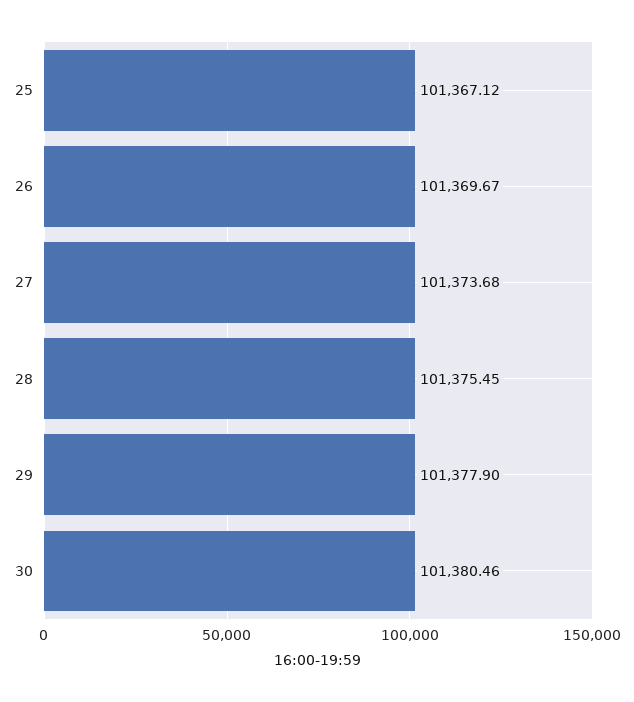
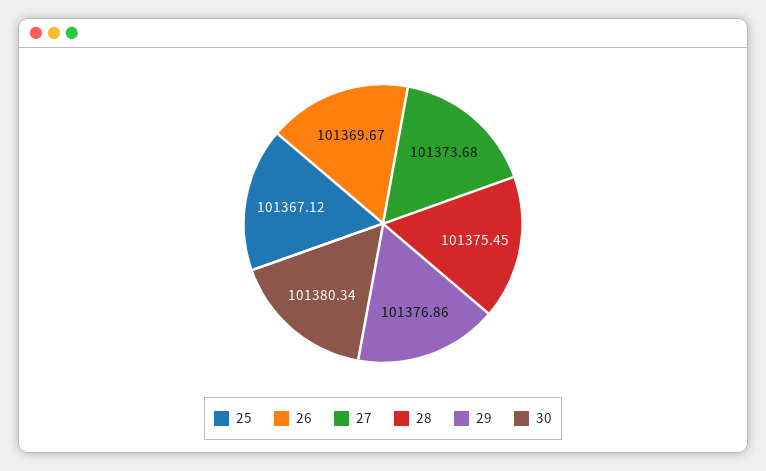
29: 101377.9 -> 101376.86
30: 101380.46 -> 101380.34

